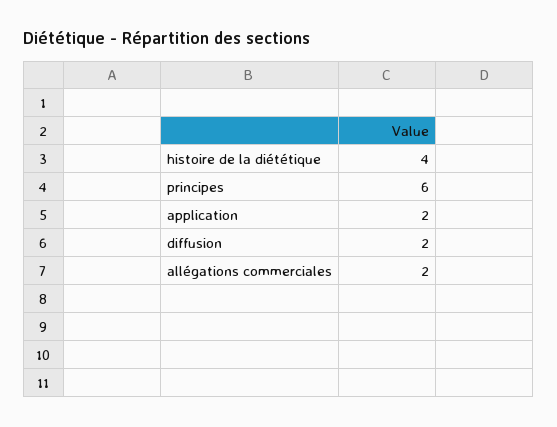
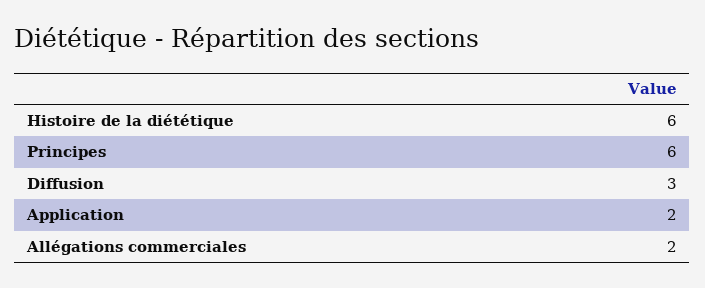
histoire de la diététique: 4 -> 6
diffusion: 2 -> 3

